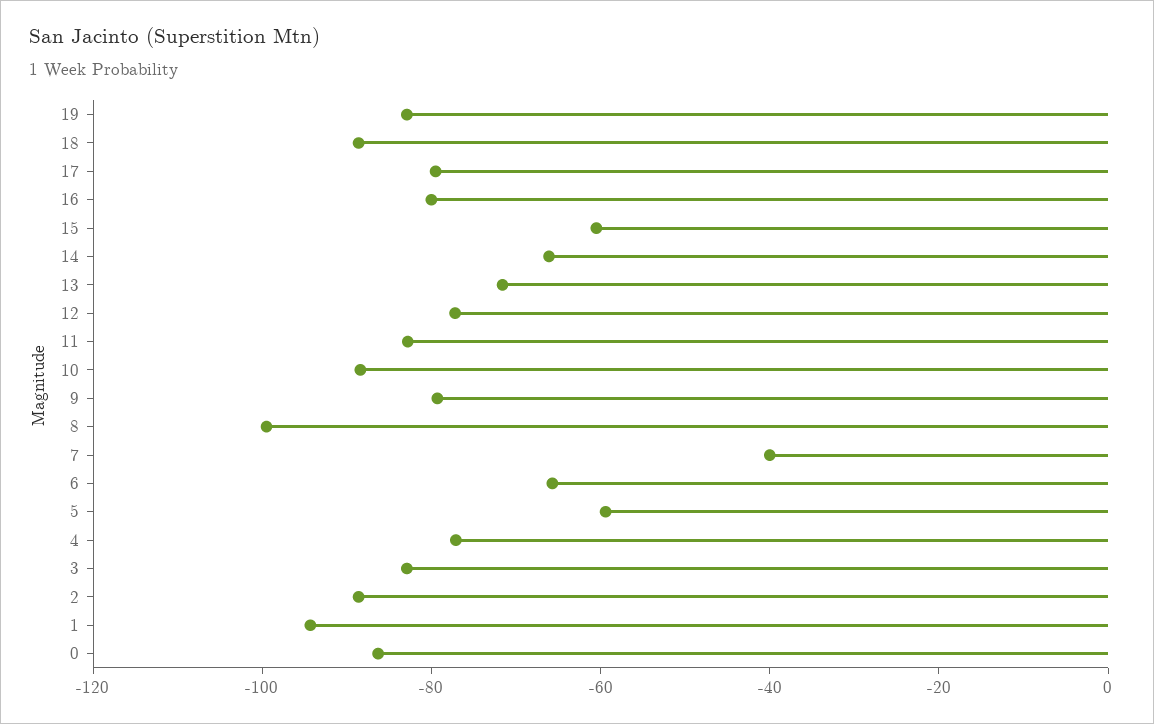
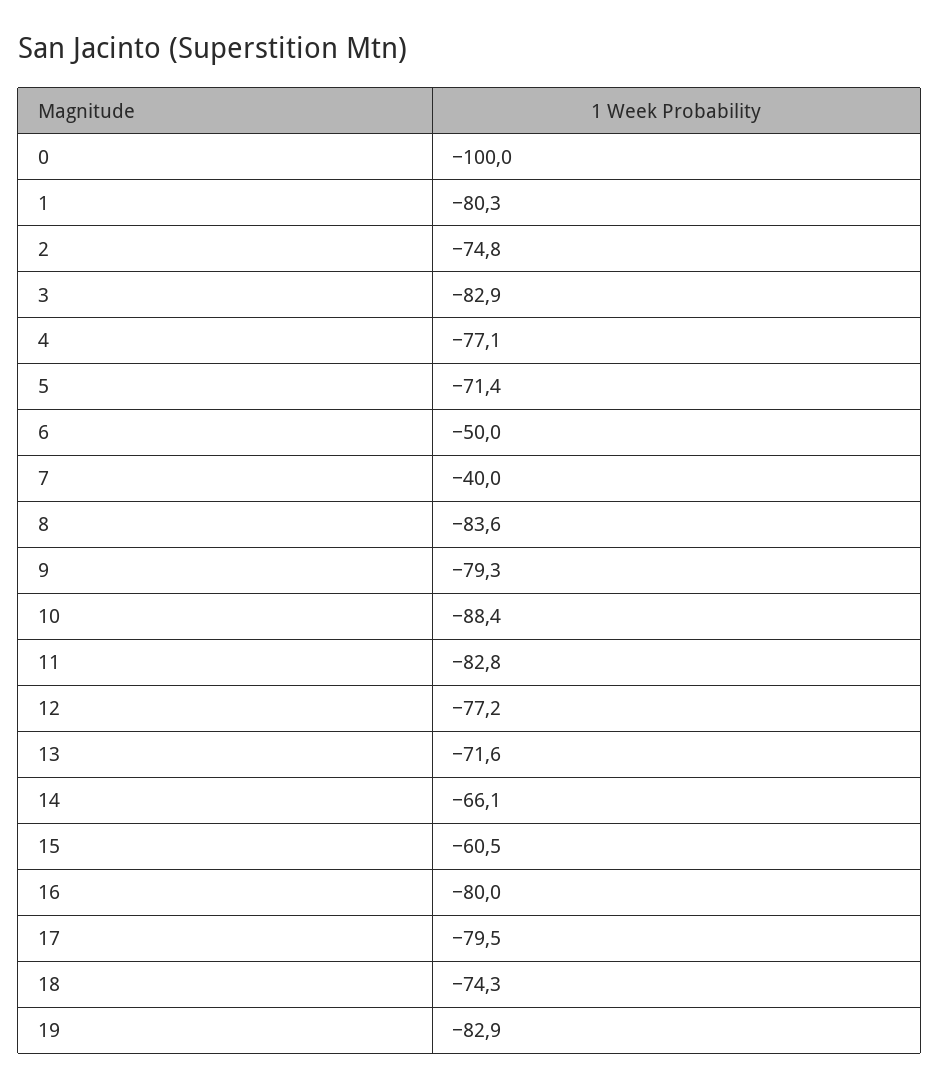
18: -90 -> -74.3
8: -100 -> -83.6
6: -65 -> -50
5: -60 -> -71.4
2: -90 -> -74.8
1: -95 -> -80.3
0: -85 -> -100

